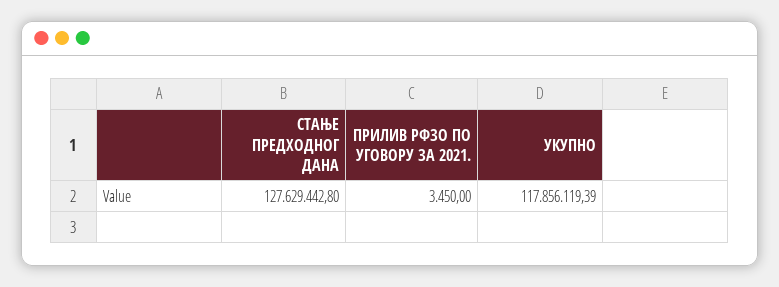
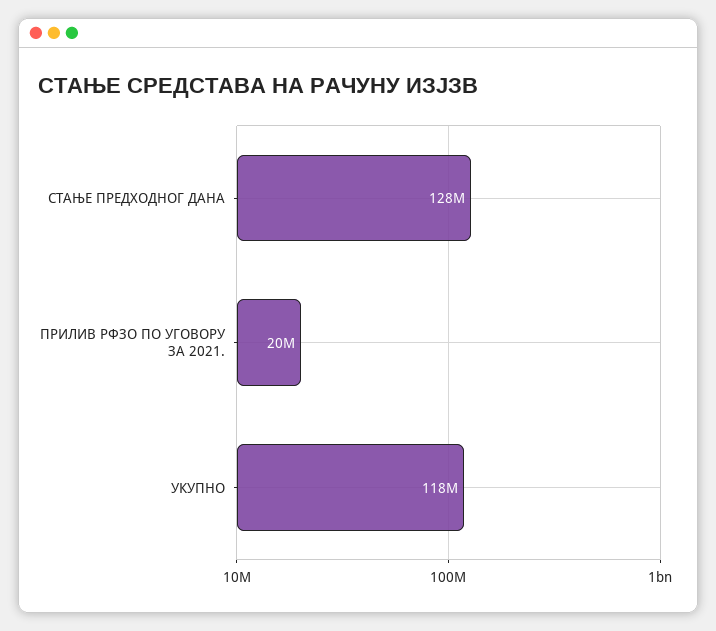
ПРИЛИВ РФЗО ПО УГОВОРУ ЗА 2021.: 3450 -> 20000000

